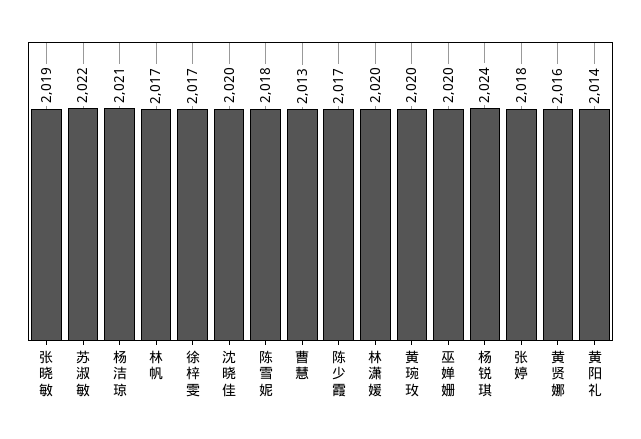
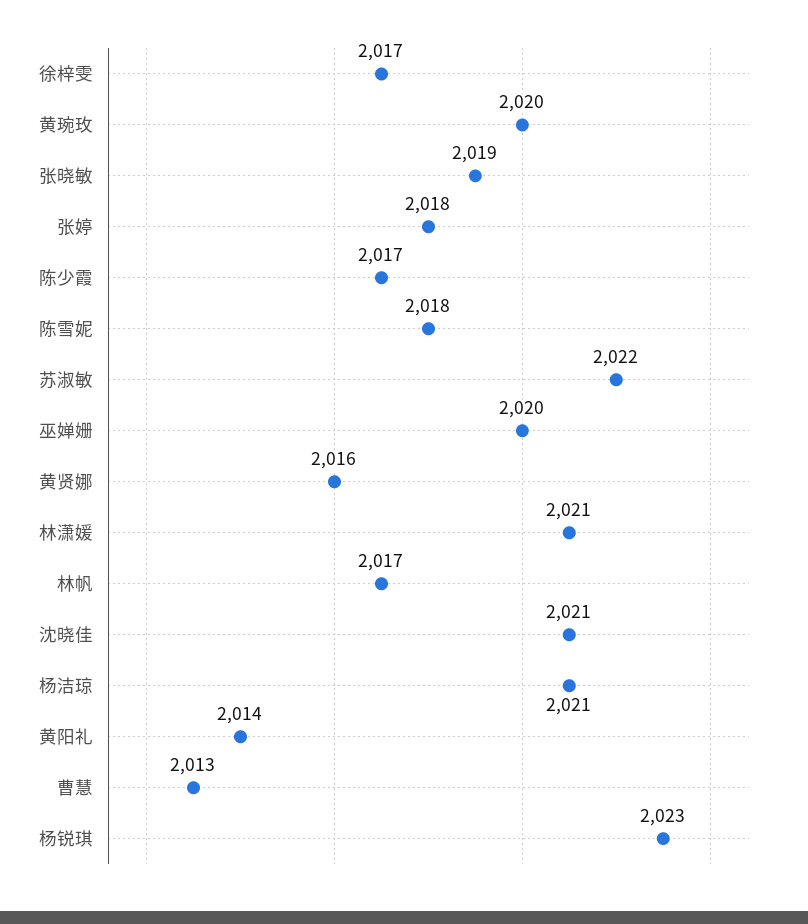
沈晓佳: 2020 -> 2021
林潇媛: 2020 -> 2021
杨锐琪: 2024 -> 2023

